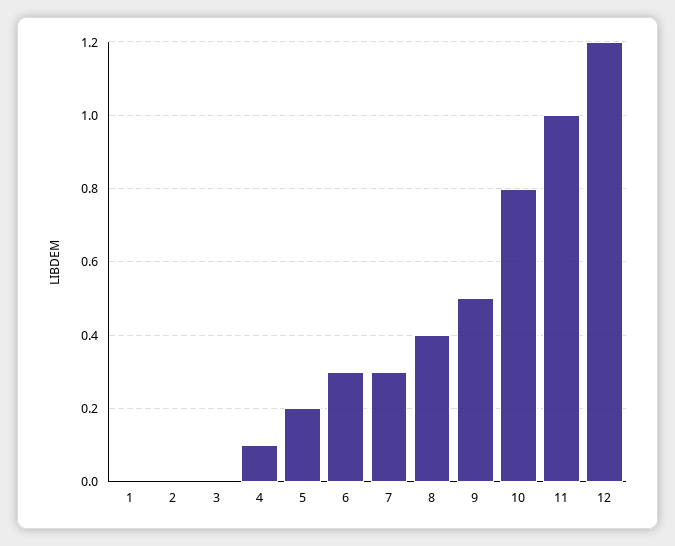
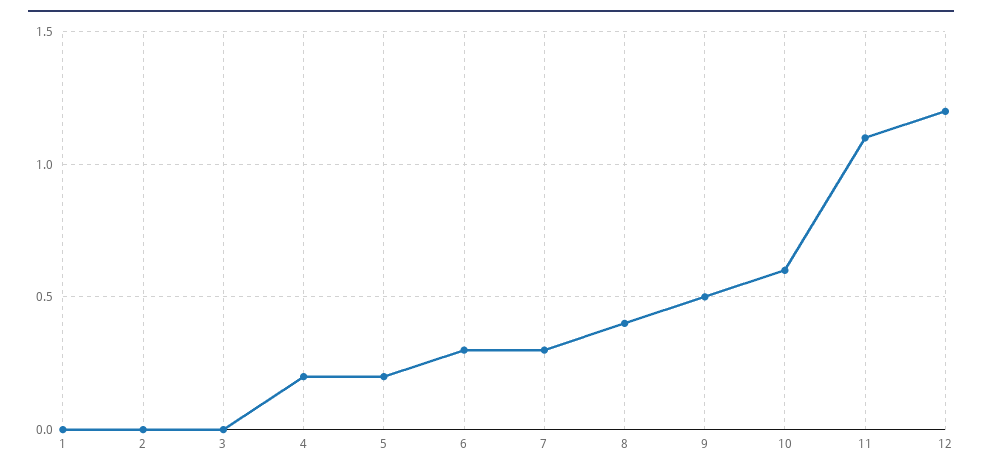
4: 0.1 -> 0.2
10: 0.8 -> 0.6
11: 1 -> 1.1

